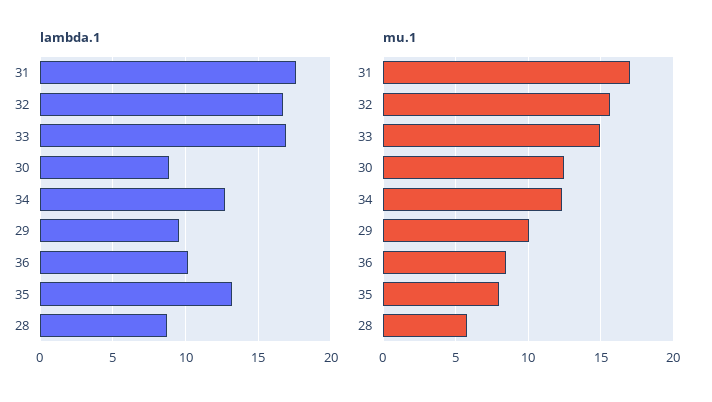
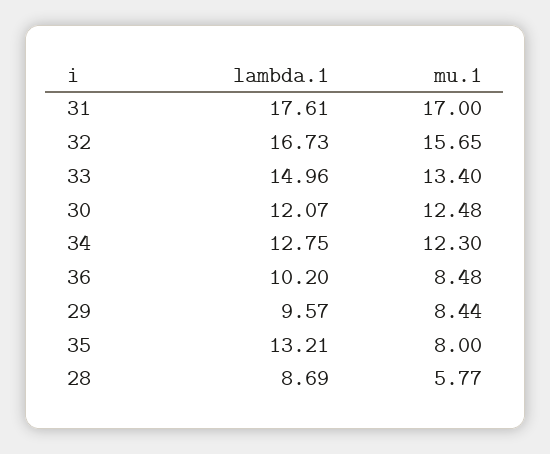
lambda.1, 33: 17 -> 14.96
lambda.1, 30: 9 -> 12.07
mu.1, 33: 15 -> 13.4
mu.1, 29: 10 -> 8.44

